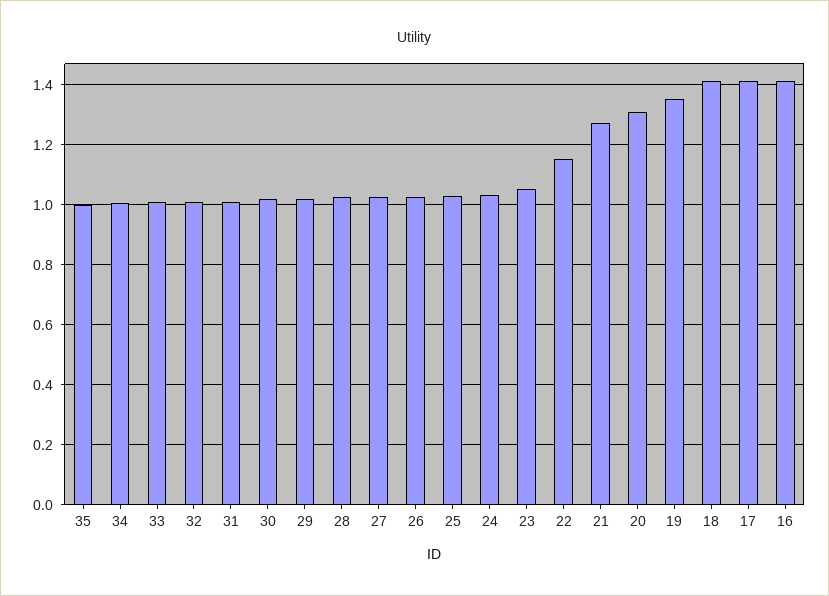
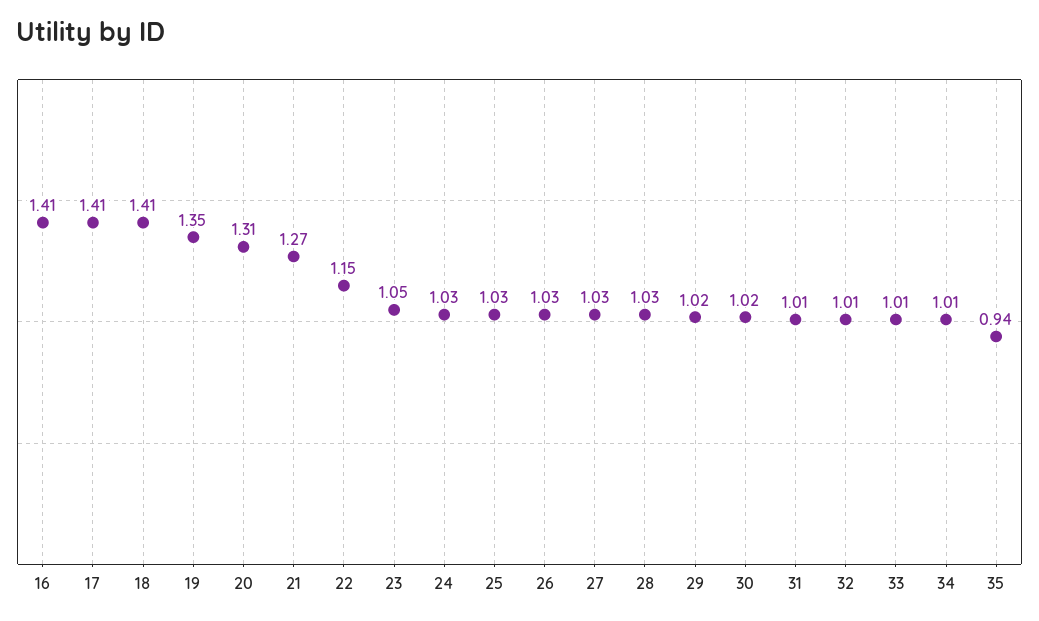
35: 1 -> 0.94

